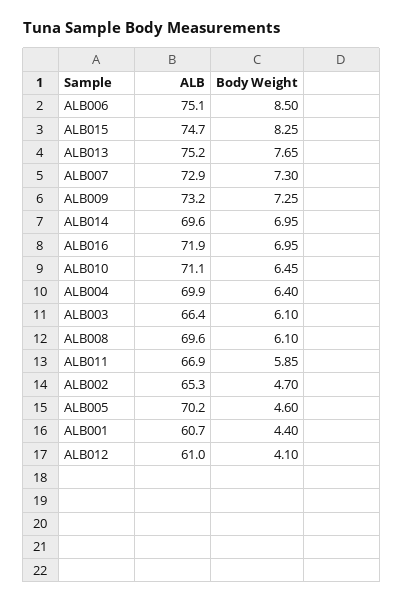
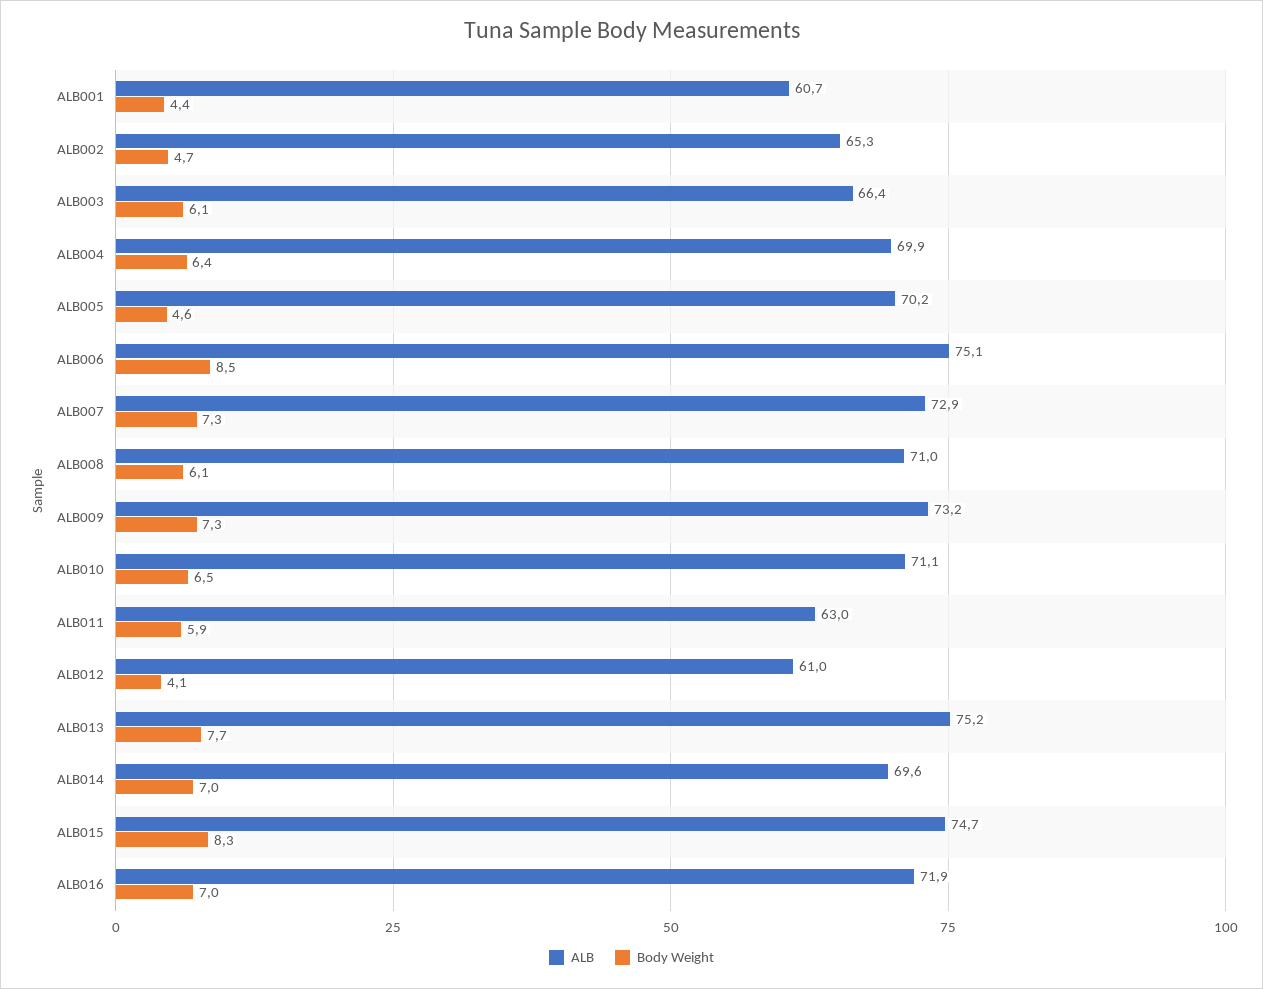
ALB, ALB008: 69.6 -> 71
ALB, ALB011: 66.9 -> 63

